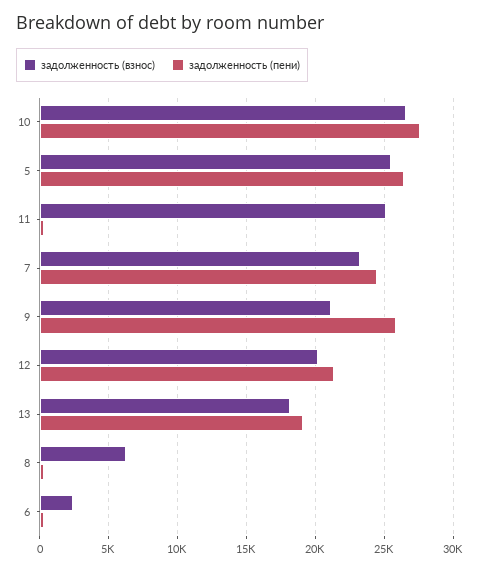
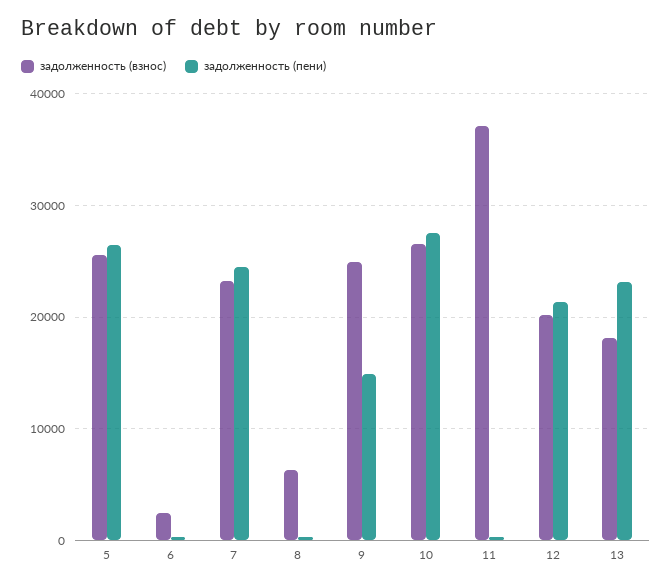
задолженность (взнос), 11: 25000 -> 37000
задолженность (взнос), 9: 21000 -> 25000
задолженность (пени), 9: 26000 -> 15000
задолженность (пени), 13: 19000 -> 23000

